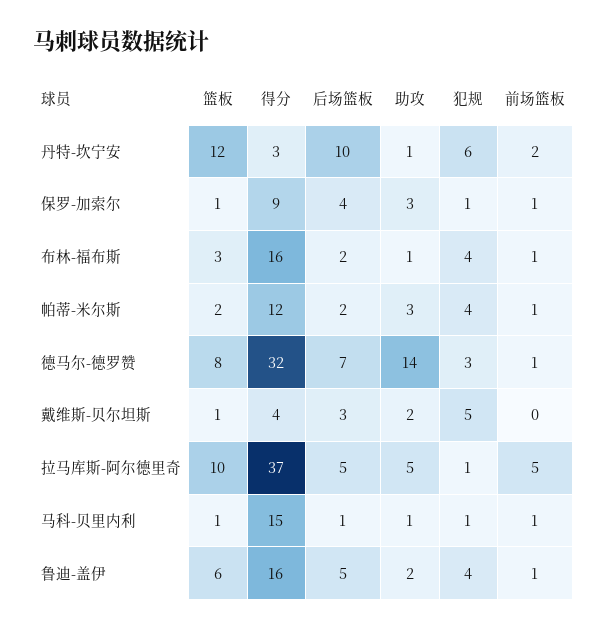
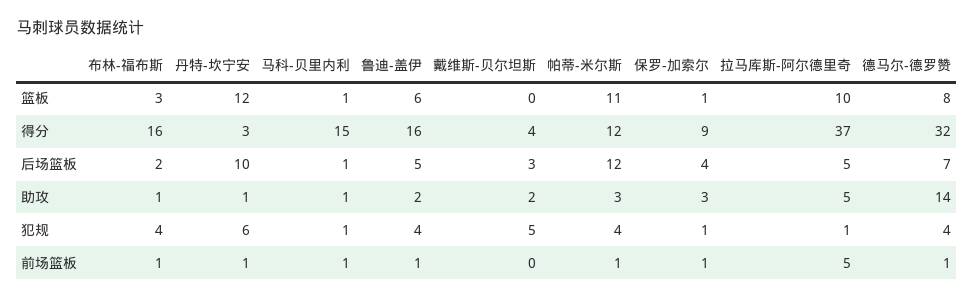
前场篮板, 丹特-坎宁安: 2 -> 1
篮板, 帕蒂-米尔斯: 2 -> 11
后场篮板, 帕蒂-米尔斯: 2 -> 12
犯规, 德马尔-德罗赞: 3 -> 4
篮板, 戴维斯-贝尔坦斯: 1 -> 0

